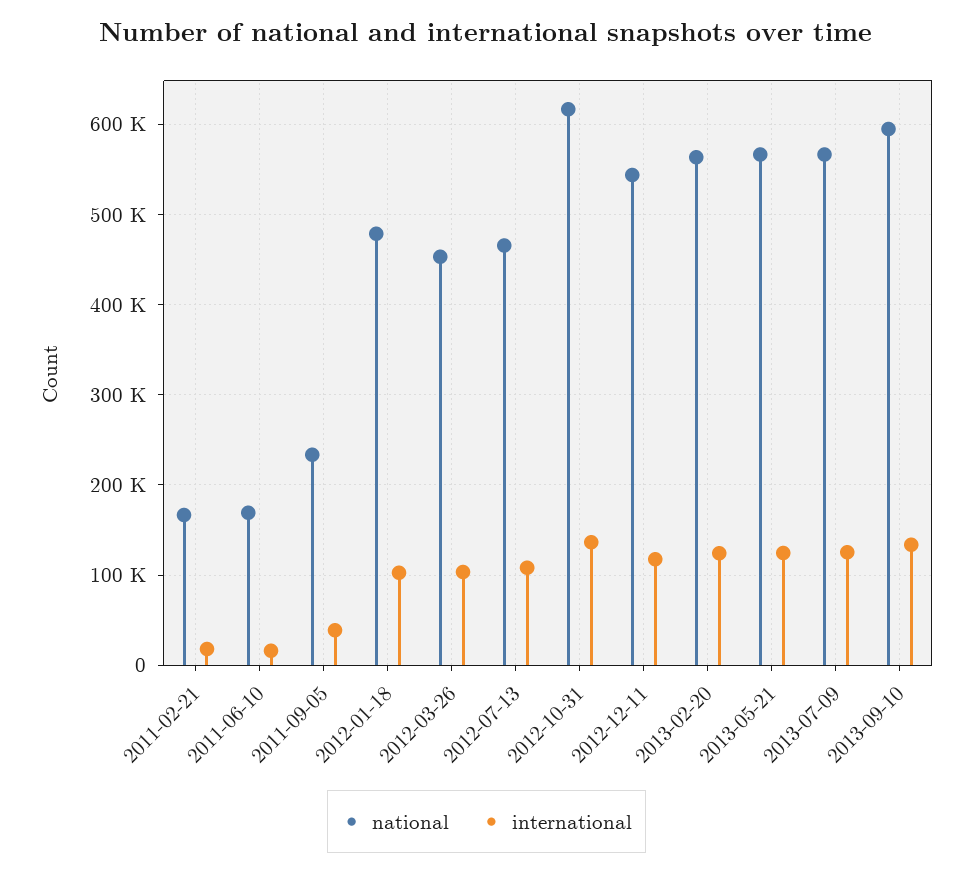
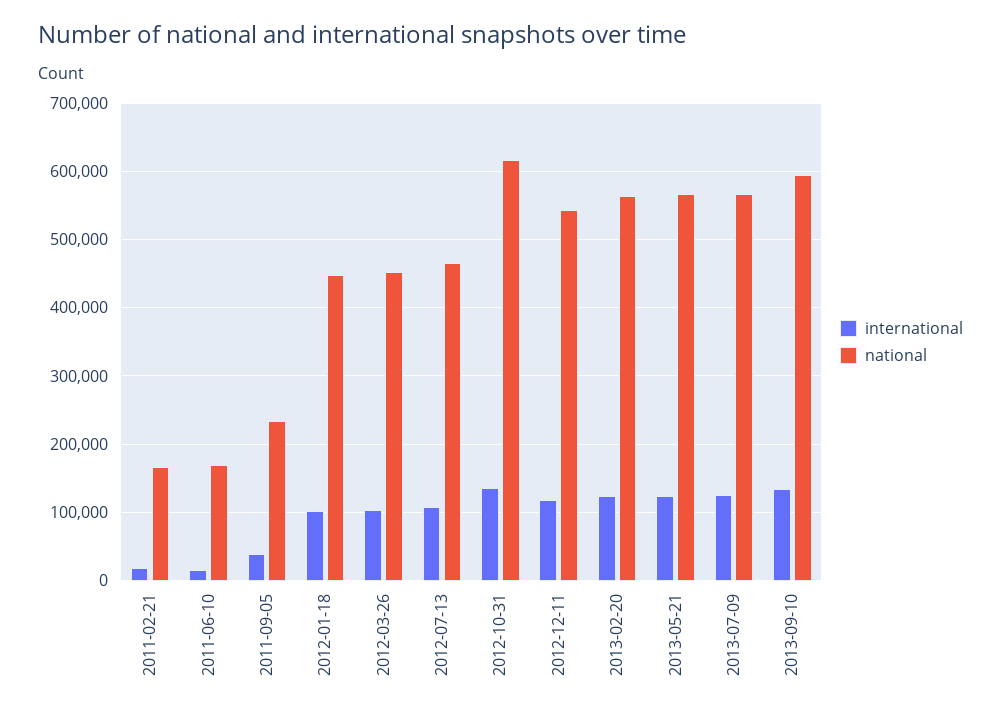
national, 2012-01-18: 480000 -> 450000

